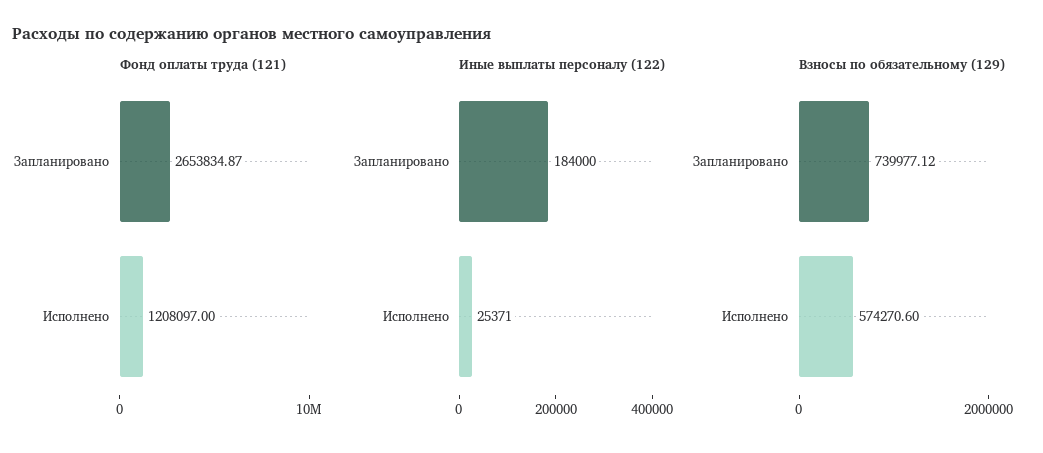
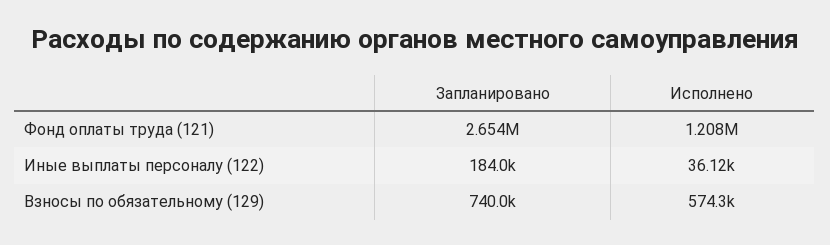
Иные выплаты персоналу (122), Исполнено: 25371 -> 36120

